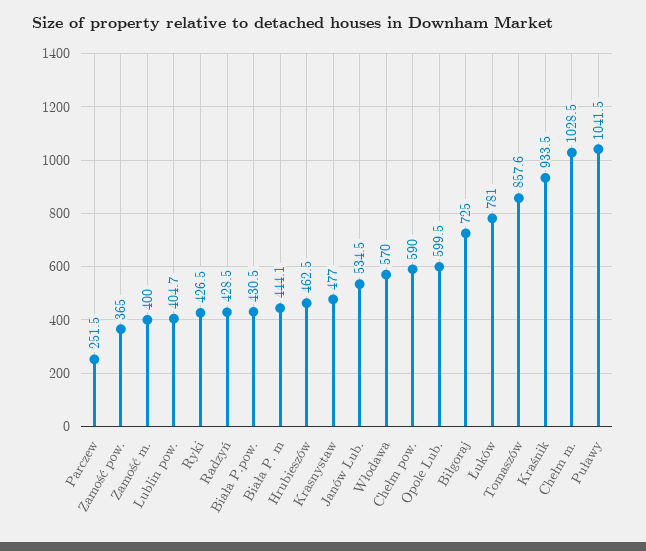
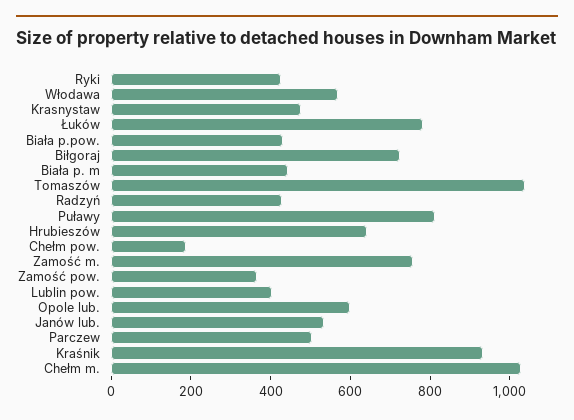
Parczew: 251.5 -> 500
Zamość m.: 400 -> 750
Hrubieszów: 462.5 -> 650
Chełm pow.: 590 -> 200
Tomaszów: 857.6 -> 1050
Puławy: 1041.5 -> 800

